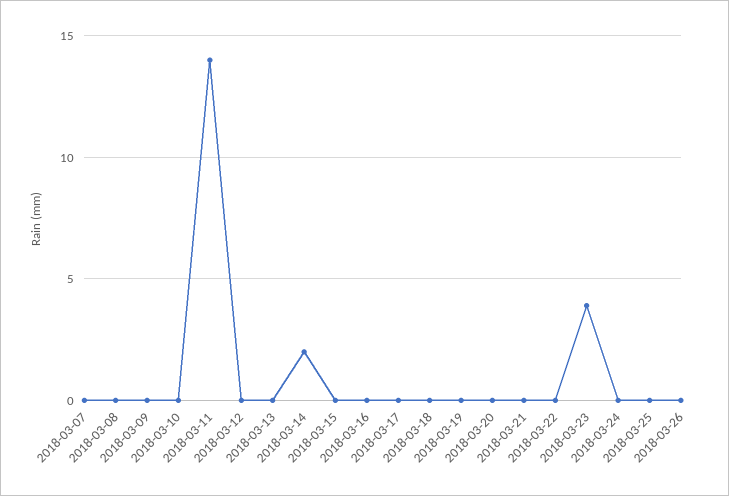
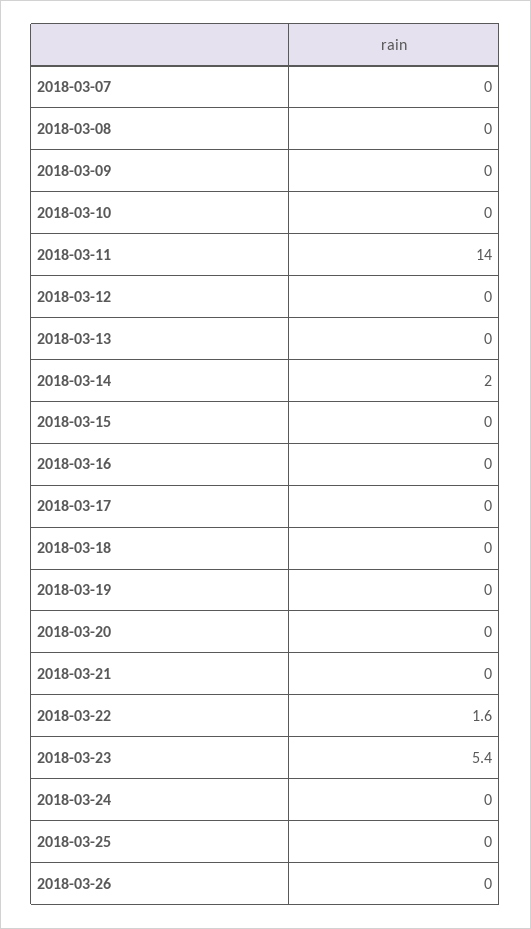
2018-03-22: 0 -> 1.6
2018-03-23: 4 -> 5.4

